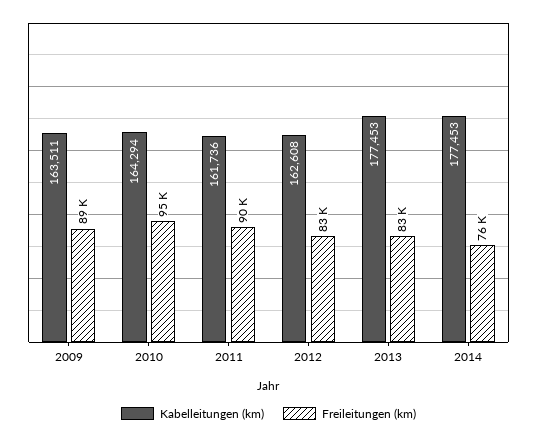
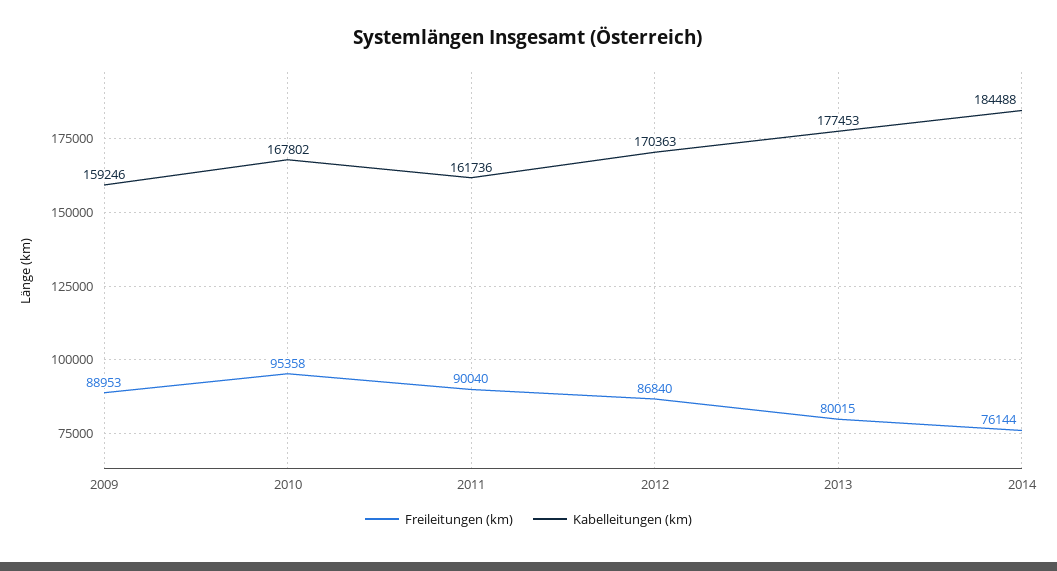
Kabelleitungen (km), 2009: 163511 -> 159246
Kabelleitungen (km), 2010: 164294 -> 167802
Kabelleitungen (km), 2012: 162608 -> 170363
Freileitungen (km), 2012: 83000 -> 86840
Freileitungen (km), 2013: 83000 -> 80015
Kabelleitungen (km), 2014: 177453 -> 184488

